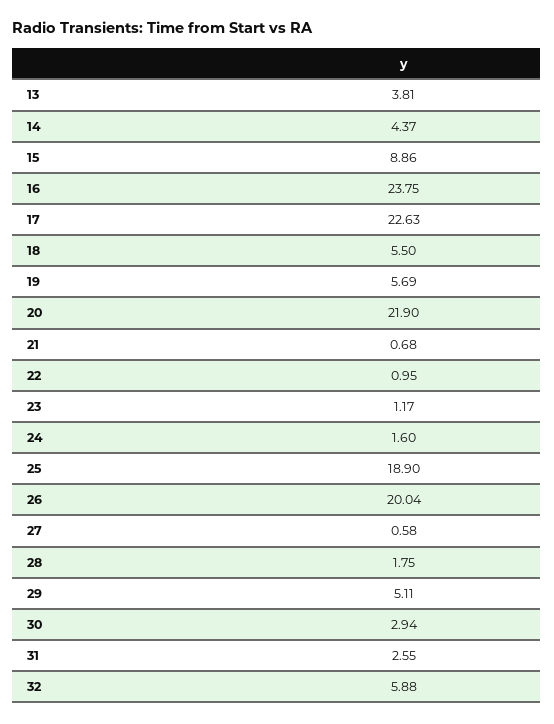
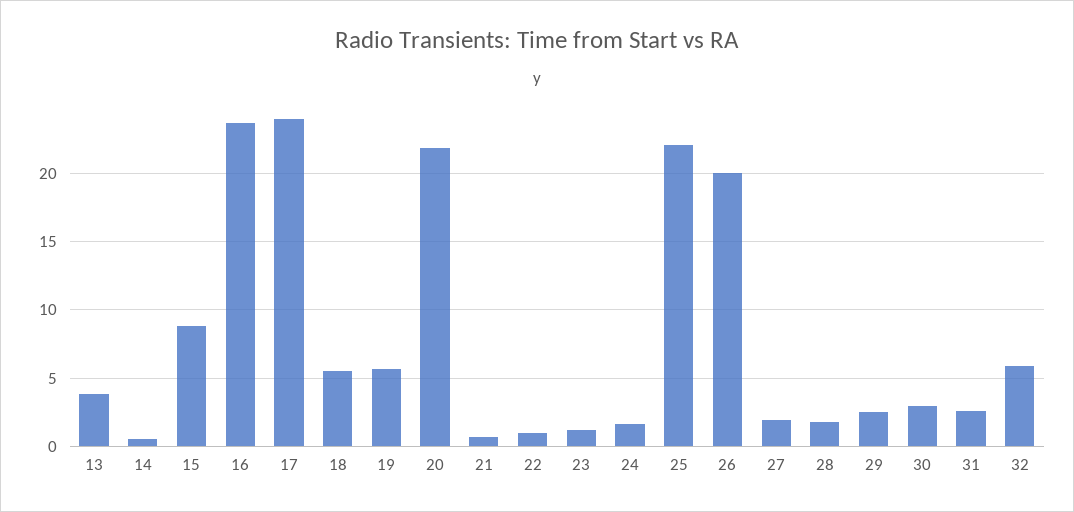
14: 4.37 -> 0.5
17: 22.63 -> 24
25: 18.9 -> 22
27: 0.58 -> 2
29: 5.11 -> 2.5

